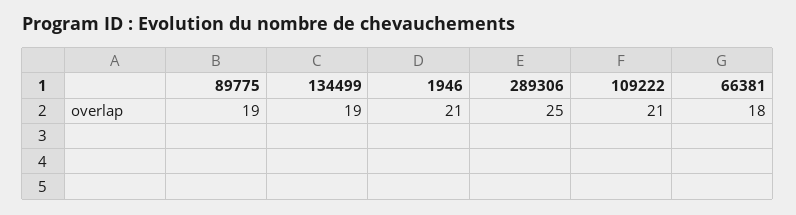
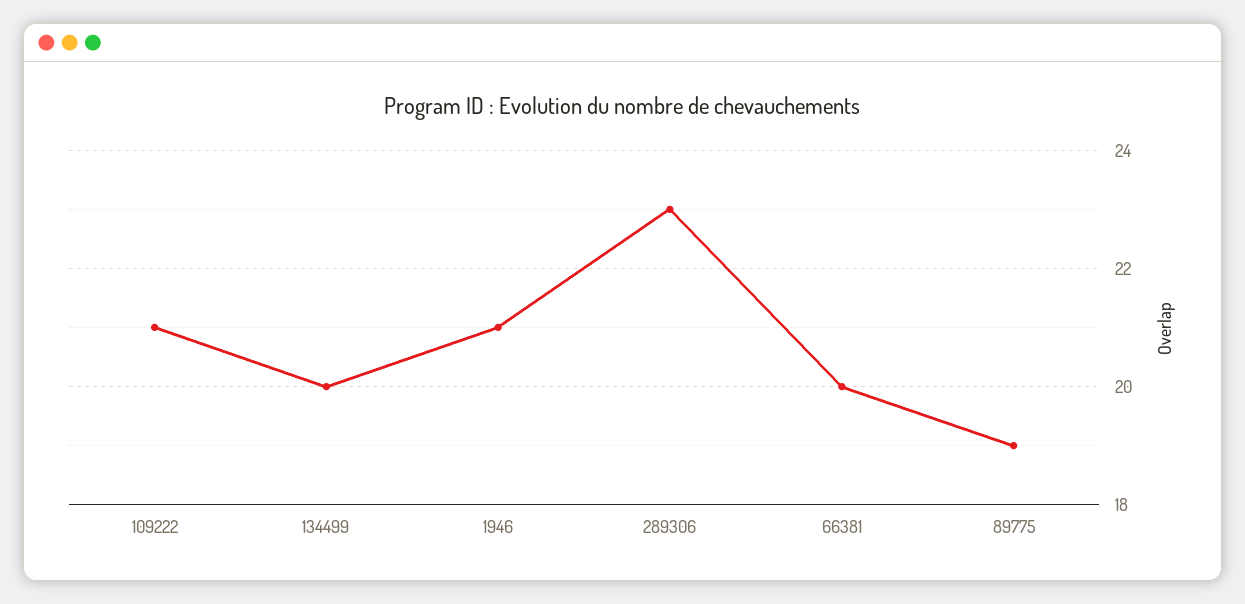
134499: 19 -> 20
289306: 25 -> 23
66381: 18 -> 20

